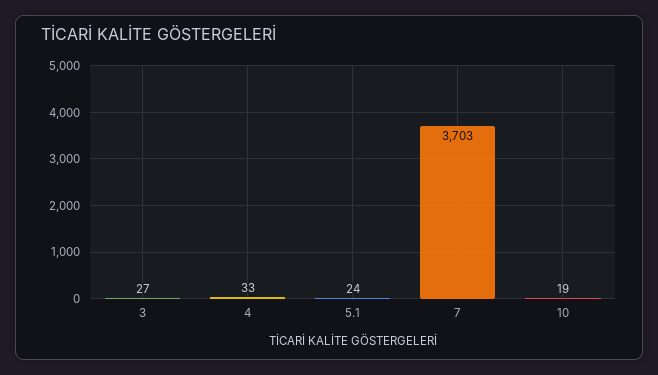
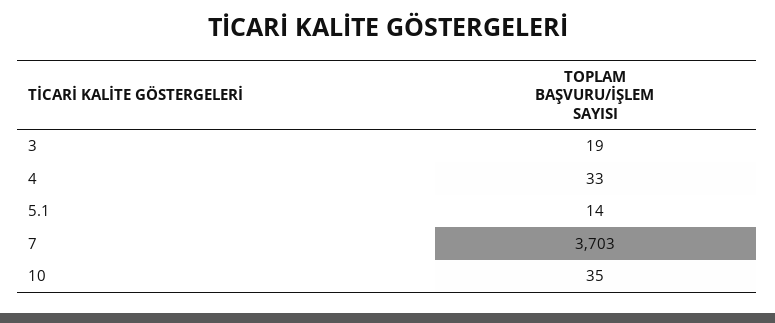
3: 27 -> 19
5.1: 24 -> 14
10: 19 -> 35

